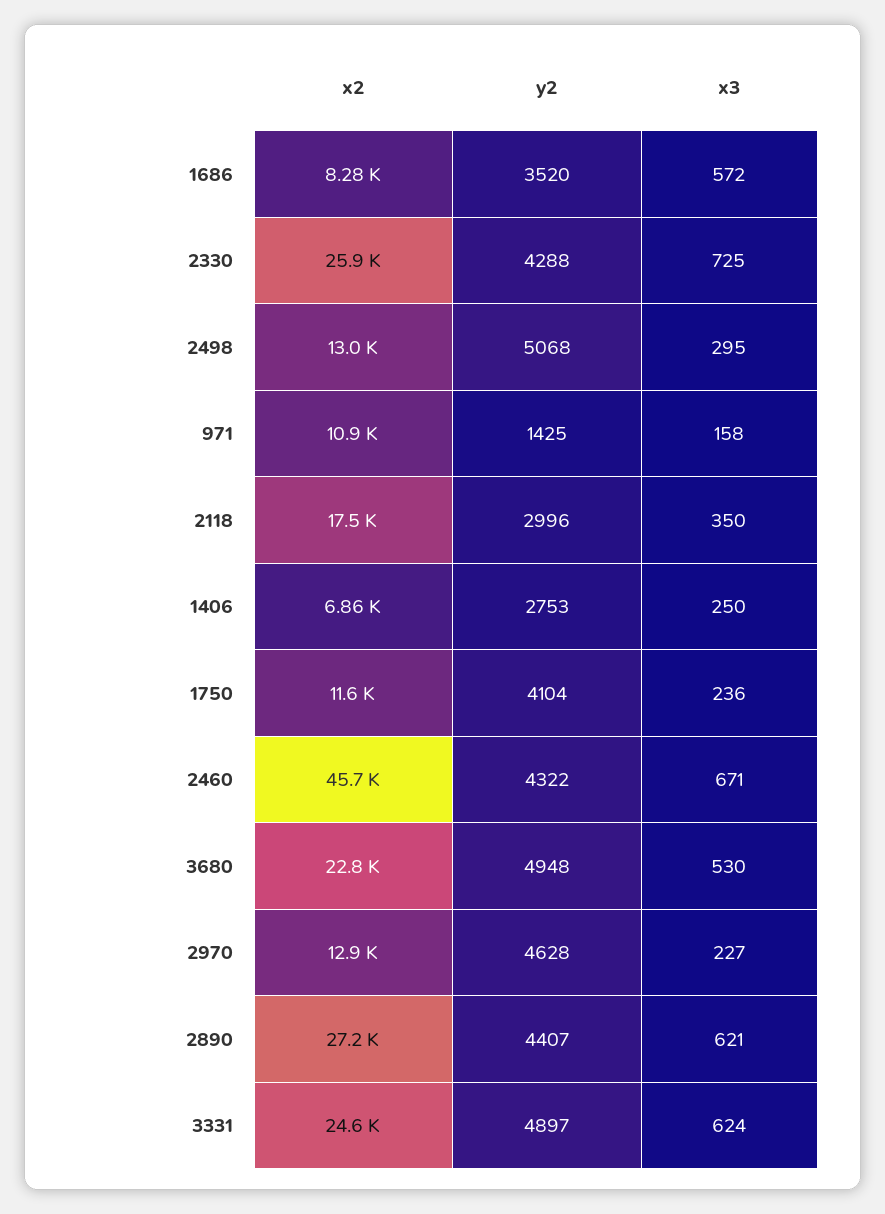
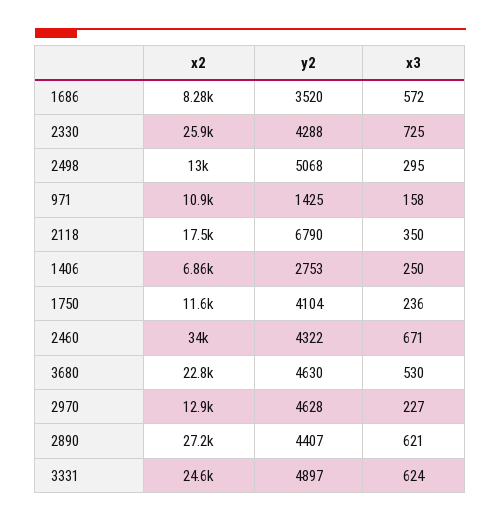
y2, 2118: 2996 -> 6790
x2, 2460: 45700 -> 34000
y2, 3680: 4948 -> 4630

